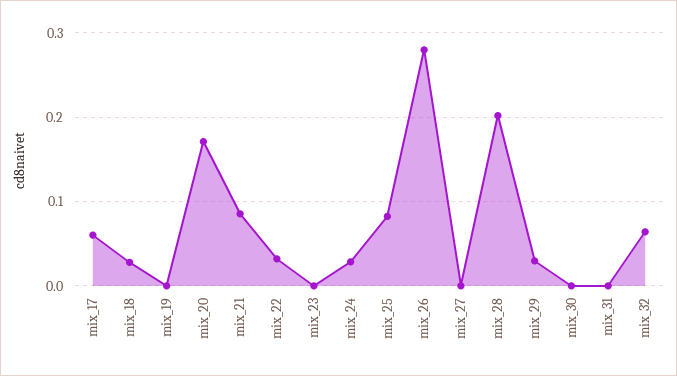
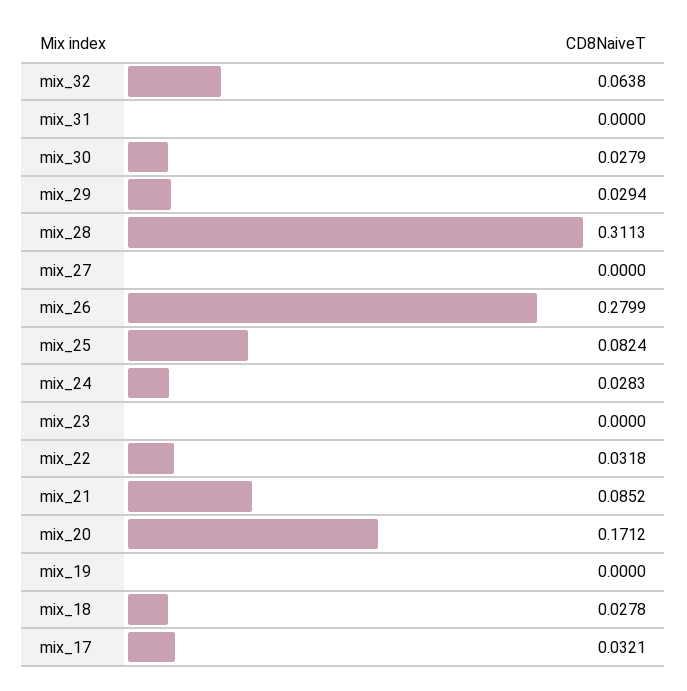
mix_17: 0.06 -> 0.0321
mix_28: 0.2 -> 0.3113
mix_30: 0 -> 0.0279

